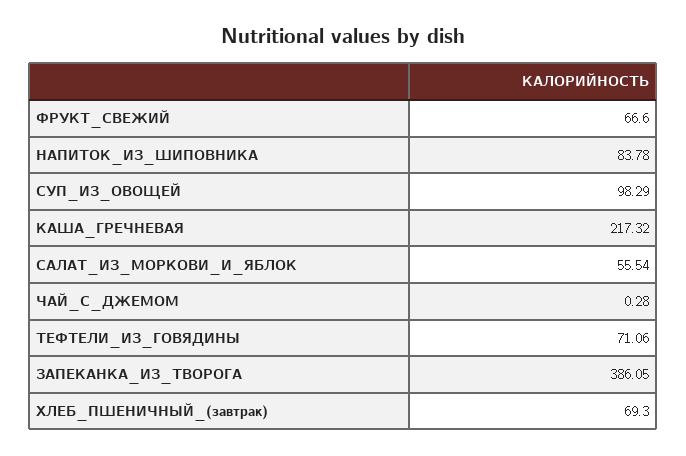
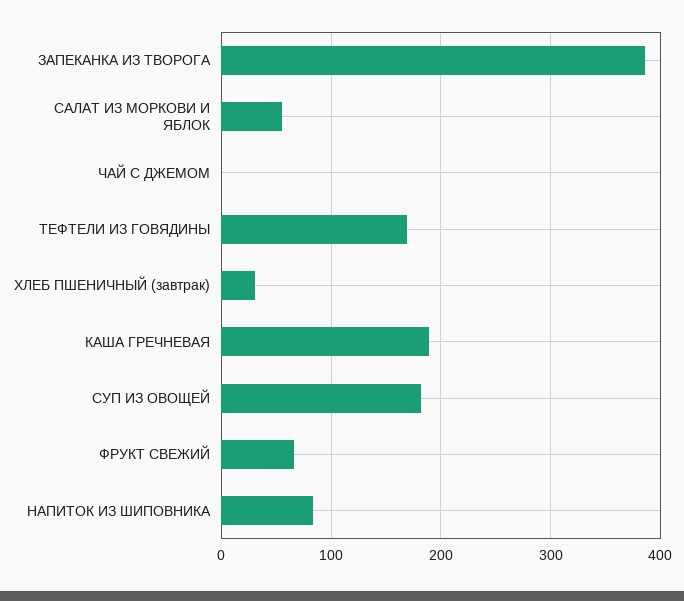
СУП_ИЗ_ОВОЩЕЙ: 98.29 -> 180
КАША_ГРЕЧНЕВАЯ: 217.32 -> 190
ТЕФТЕЛИ_ИЗ_ГОВЯДИНЫ: 71.06 -> 170
ХЛЕБ_ПШЕНИЧНЫЙ_(завтрак): 69.3 -> 30

